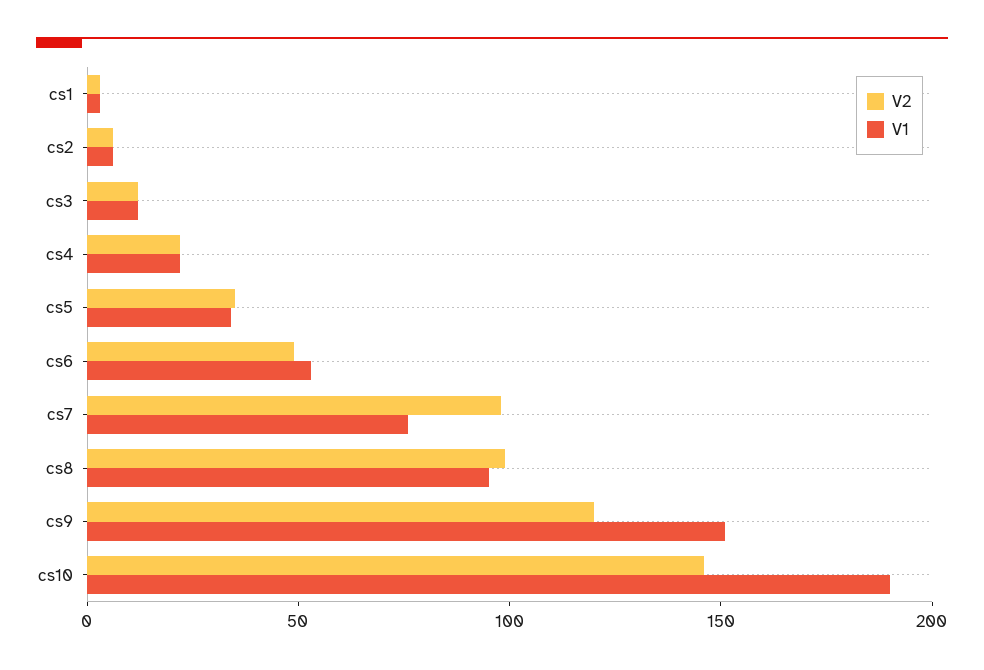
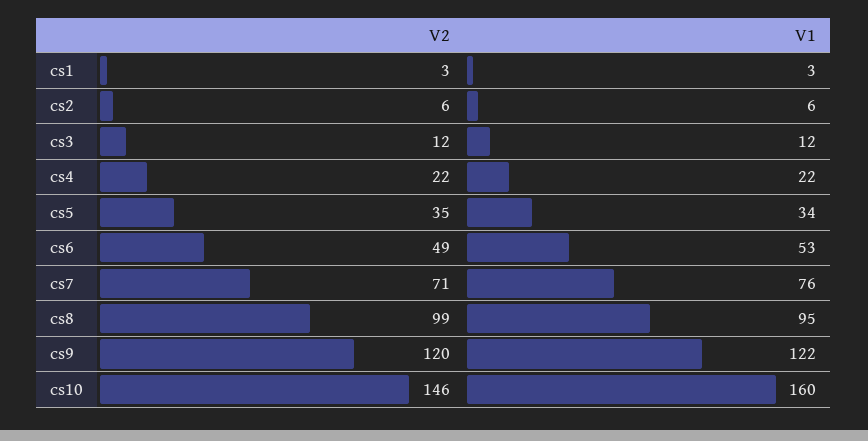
V2, cs7: 100 -> 71
V1, cs9: 150 -> 122
V1, cs10: 190 -> 160

